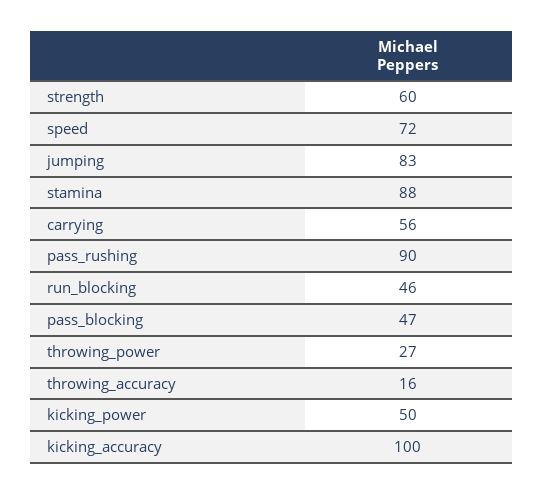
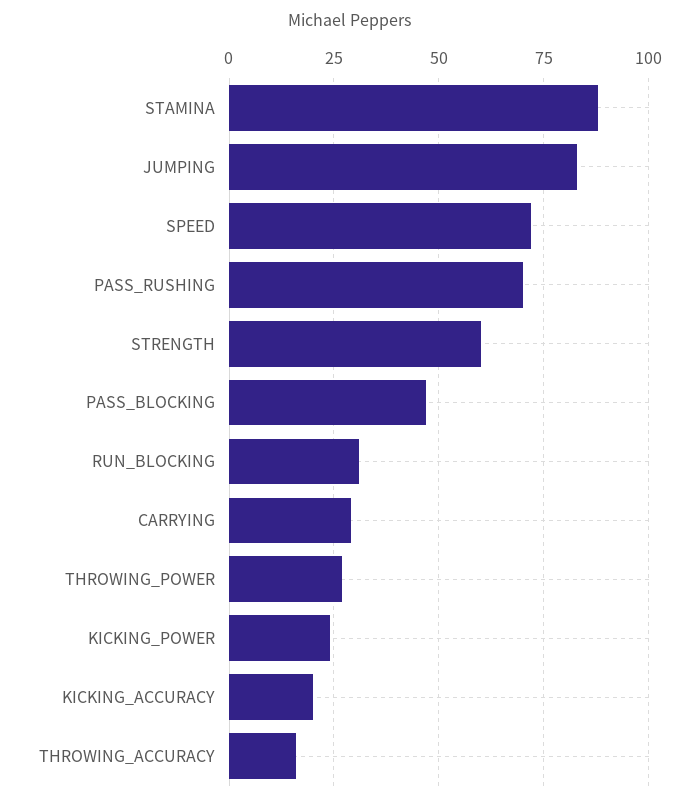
carrying: 56 -> 30
pass_rushing: 90 -> 70
run_blocking: 46 -> 30
kicking_power: 50 -> 25
kicking_accuracy: 100 -> 20

